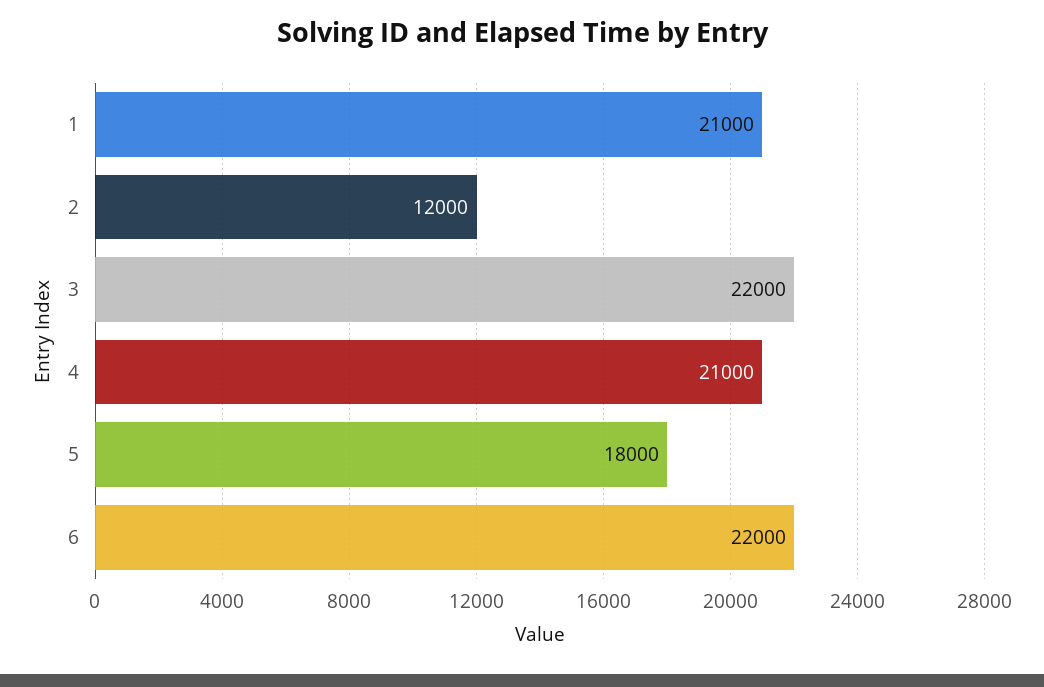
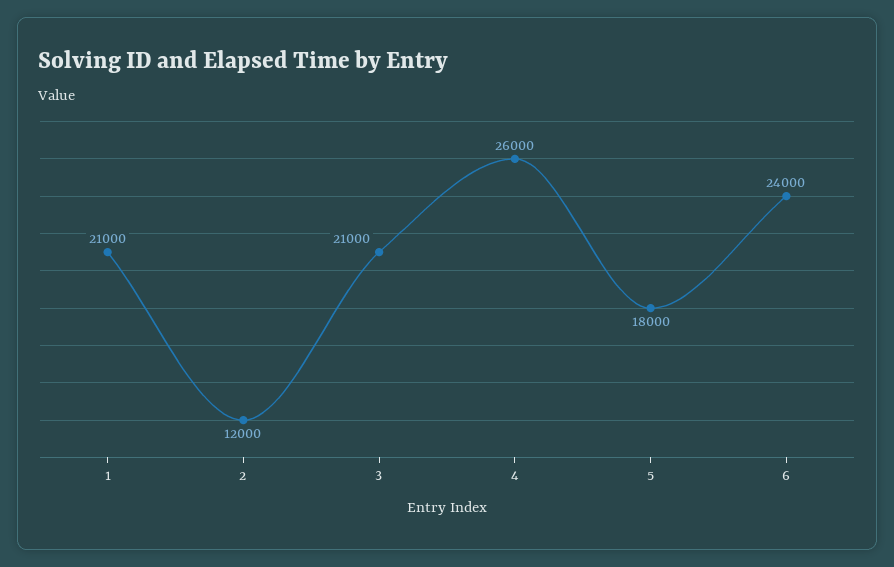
3: 22000 -> 21000
4: 21000 -> 26000
6: 22000 -> 24000

